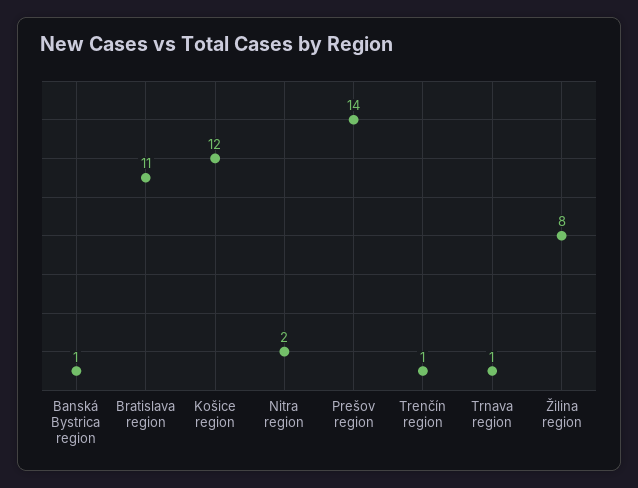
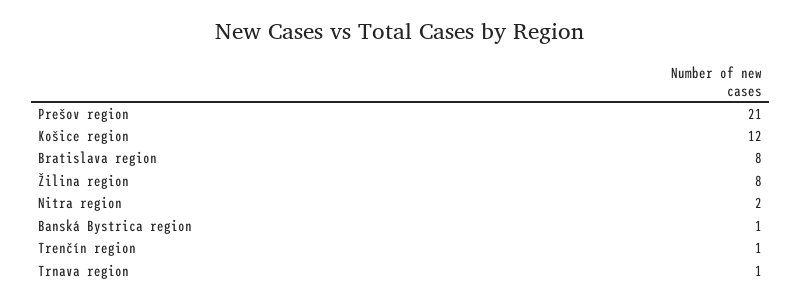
Bratislava region: 11 -> 8
Prešov region: 14 -> 21

